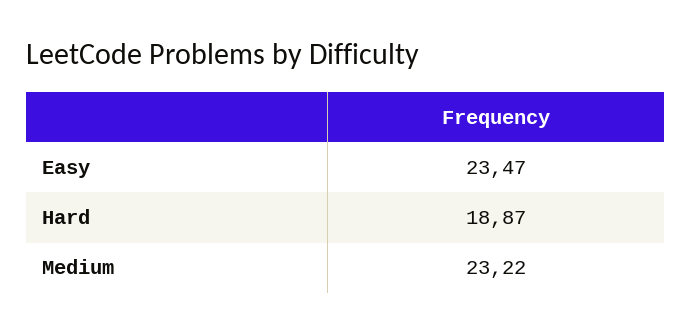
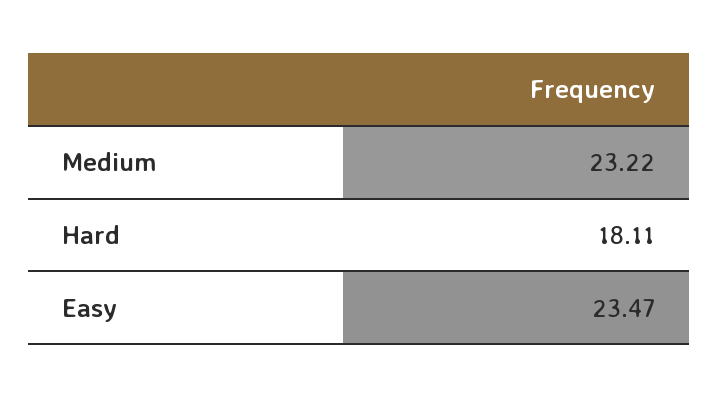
Hard: 18.87 -> 18.11

